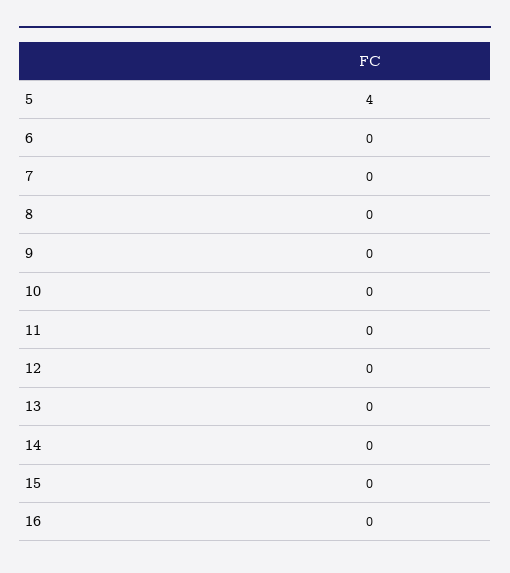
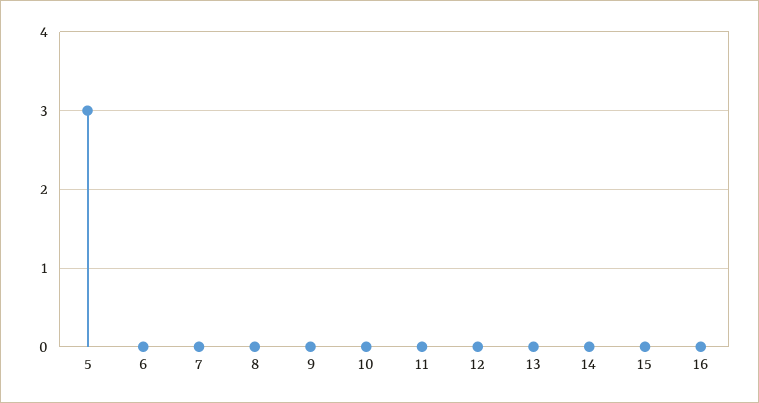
5: 4 -> 3

